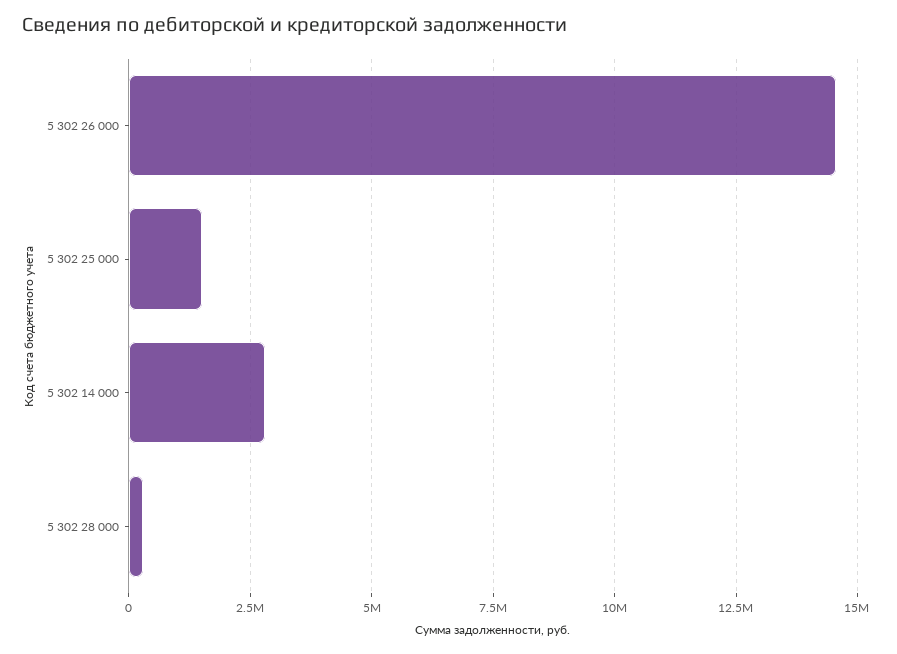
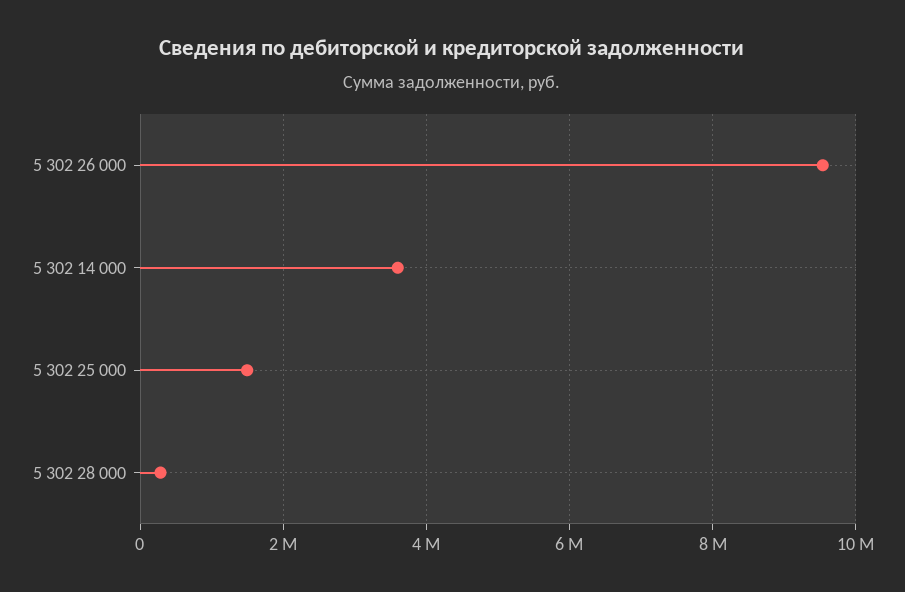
5 302 26 000: 14500000 -> 9600000
5 302 14 000: 2750000 -> 3600000

